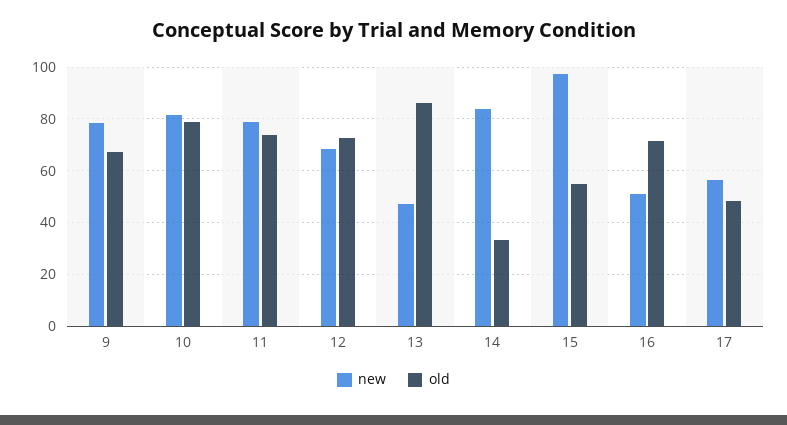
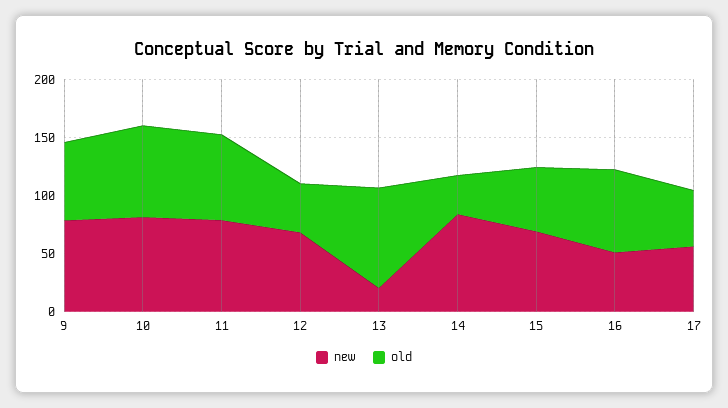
old, 12: 72.5 -> 40
new, 13: 47.5 -> 20
new, 15: 97.5 -> 70

